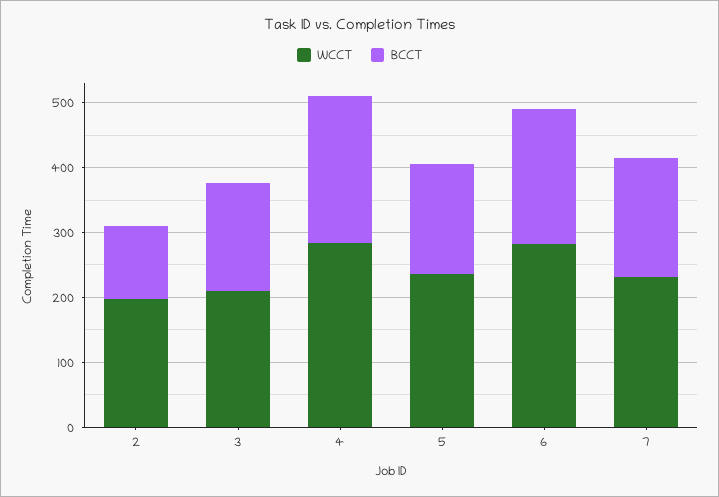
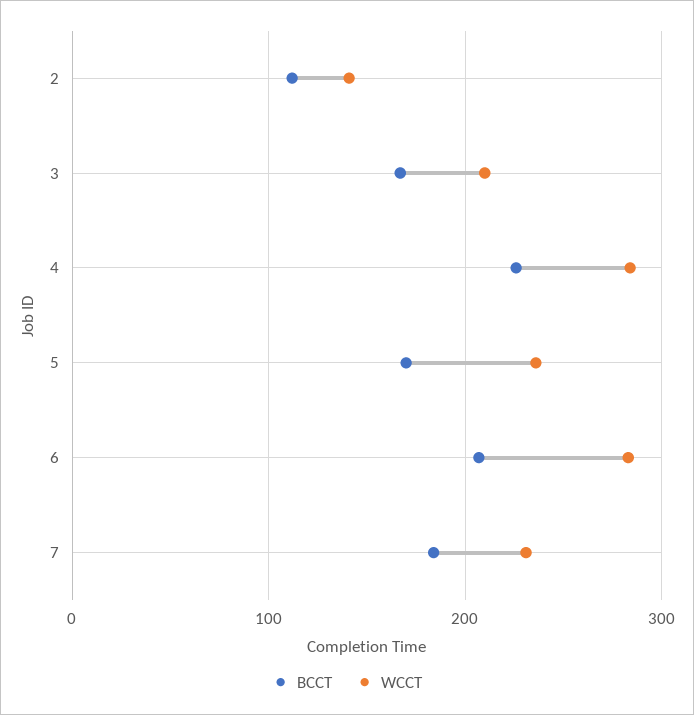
WCCT, 2: 200 -> 140

